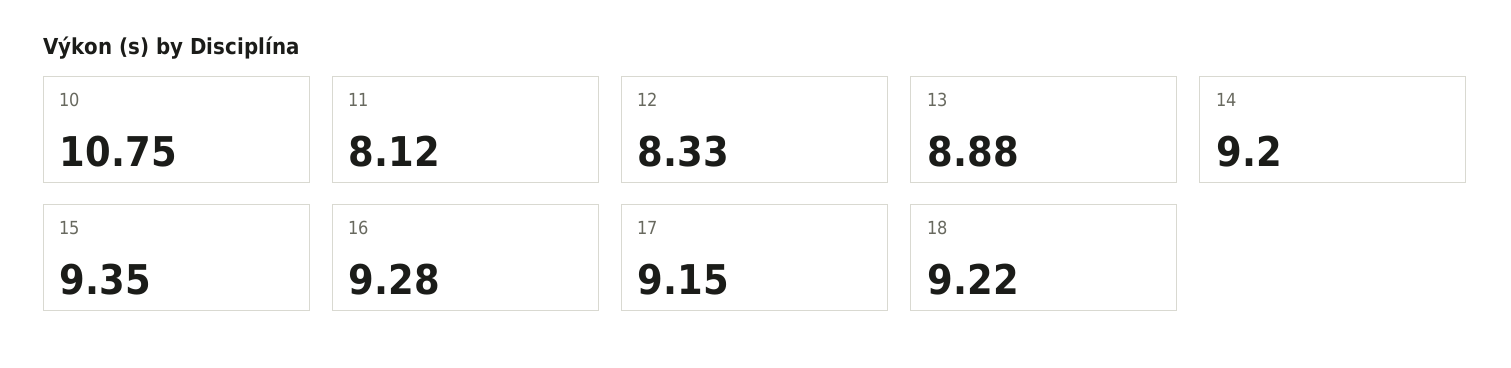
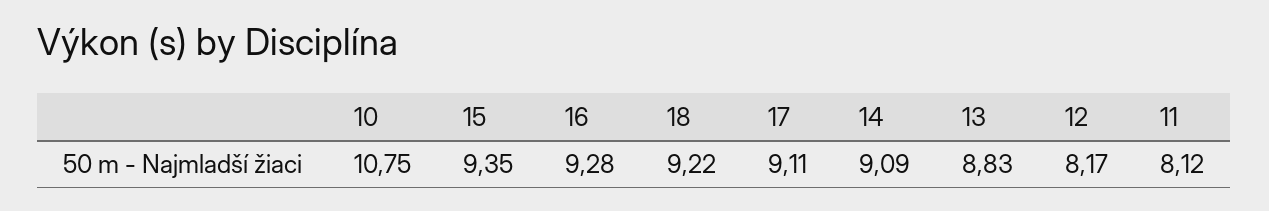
12: 8.33 -> 8.17
13: 8.88 -> 8.83
14: 9.2 -> 9.09
17: 9.15 -> 9.11

